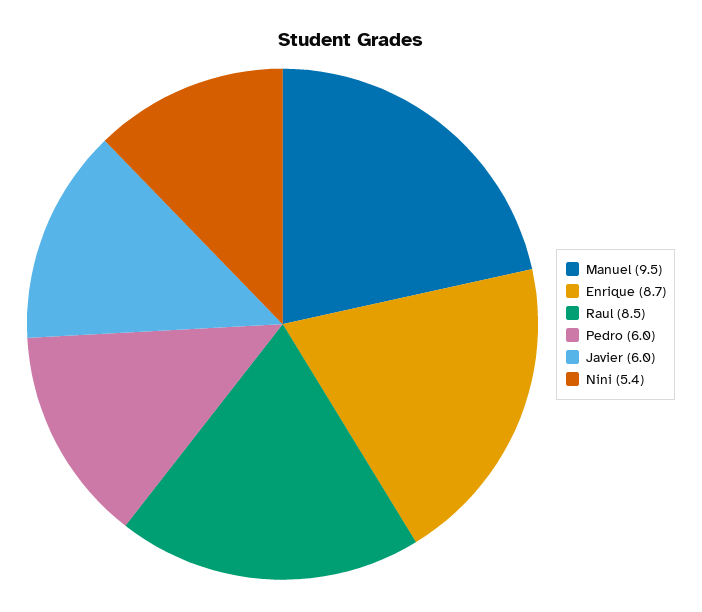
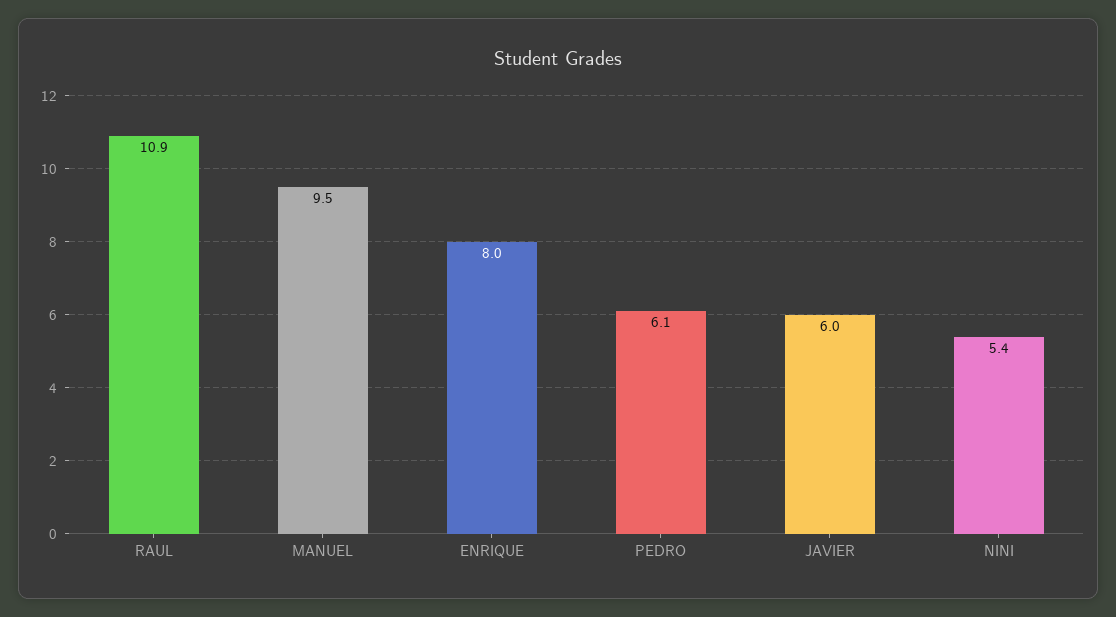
Enrique: 8.7 -> 8
Raul: 8.5 -> 10.9
Pedro: 6 -> 6.1

